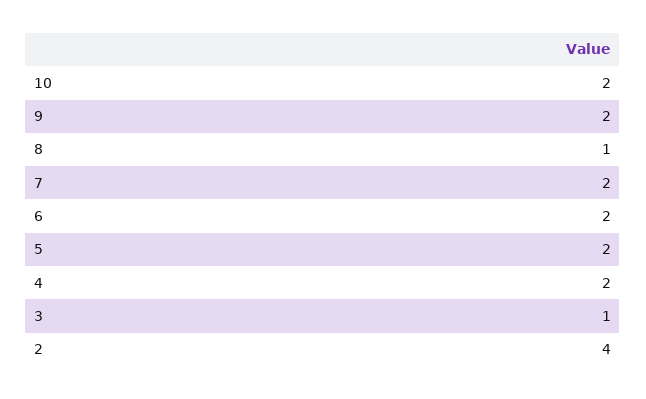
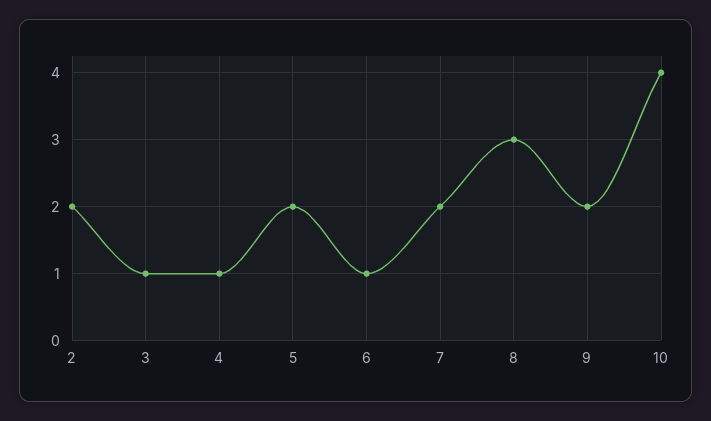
10: 2 -> 4
8: 1 -> 3
6: 2 -> 1
4: 2 -> 1
2: 4 -> 2

